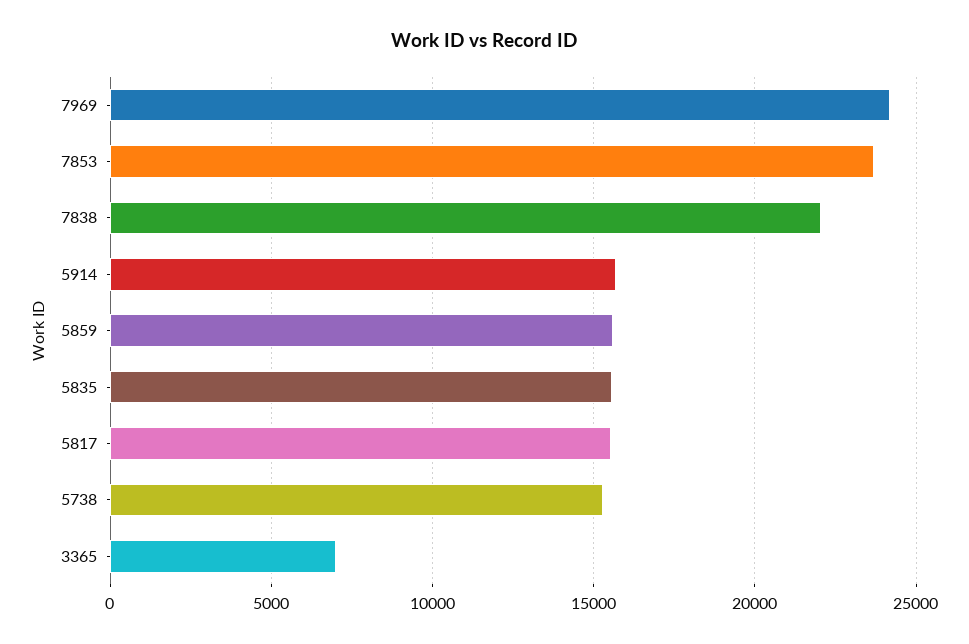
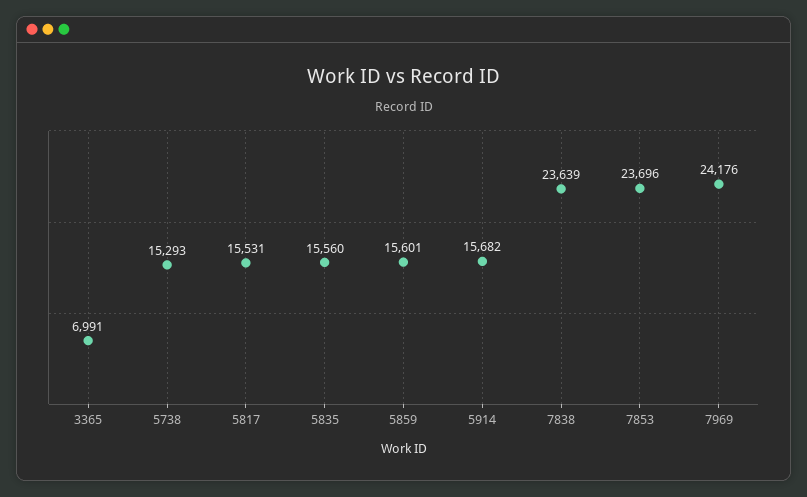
7838: 22000 -> 23639

